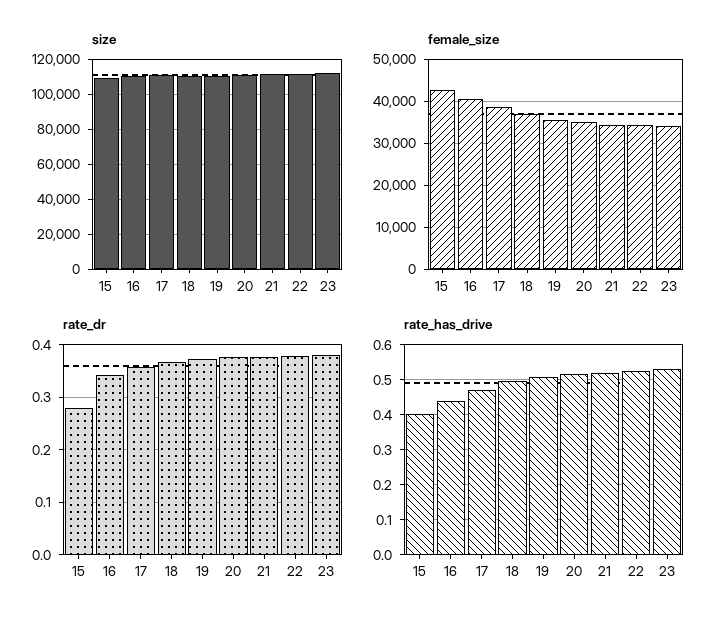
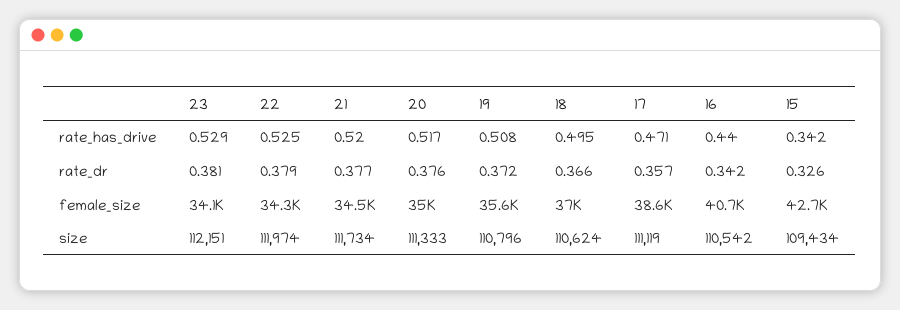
rate_dr, 15: 0.28 -> 0.326
rate_has_drive, 15: 0.4 -> 0.342

